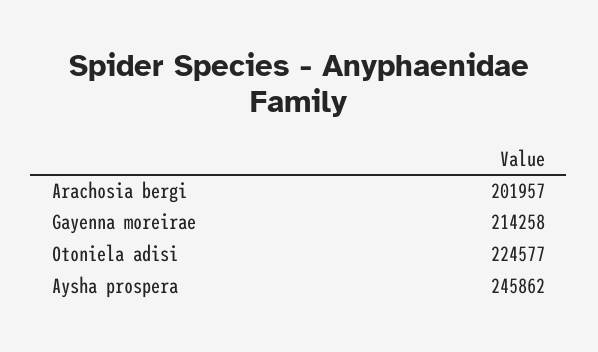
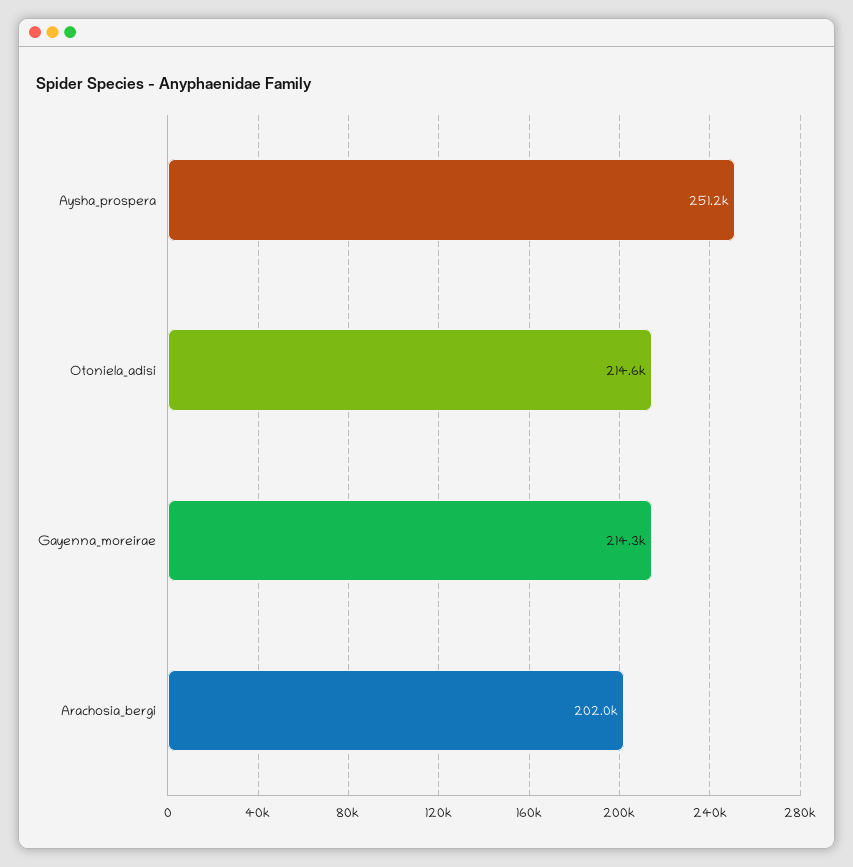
Otoniela adisi: 224577 -> 214600
Aysha prospera: 245862 -> 251200

